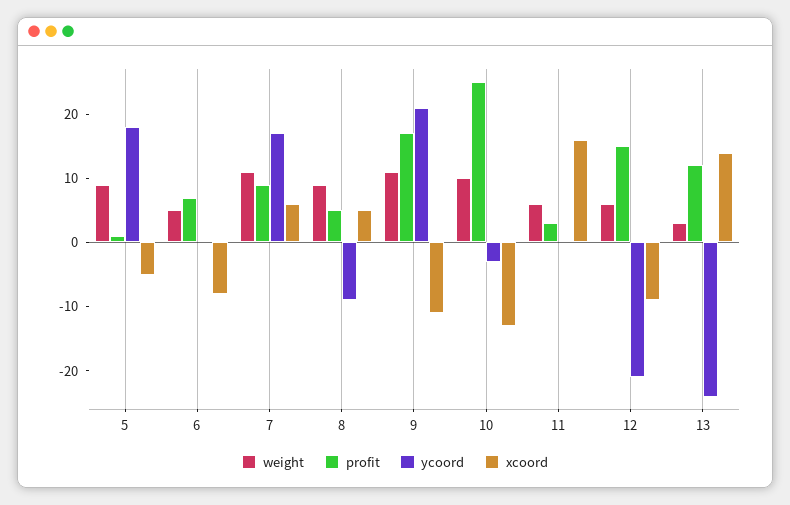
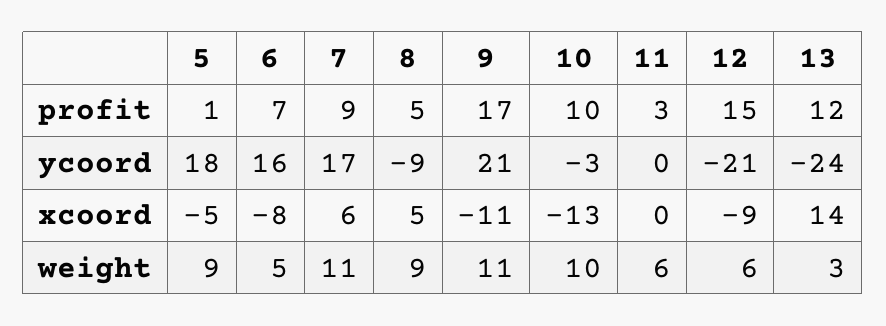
ycoord, 6: 0 -> 16
profit, 10: 25 -> 10
xcoord, 11: 15 -> 0

